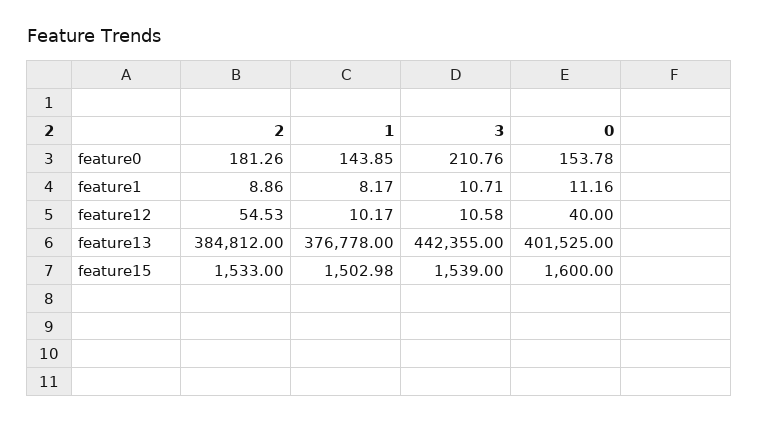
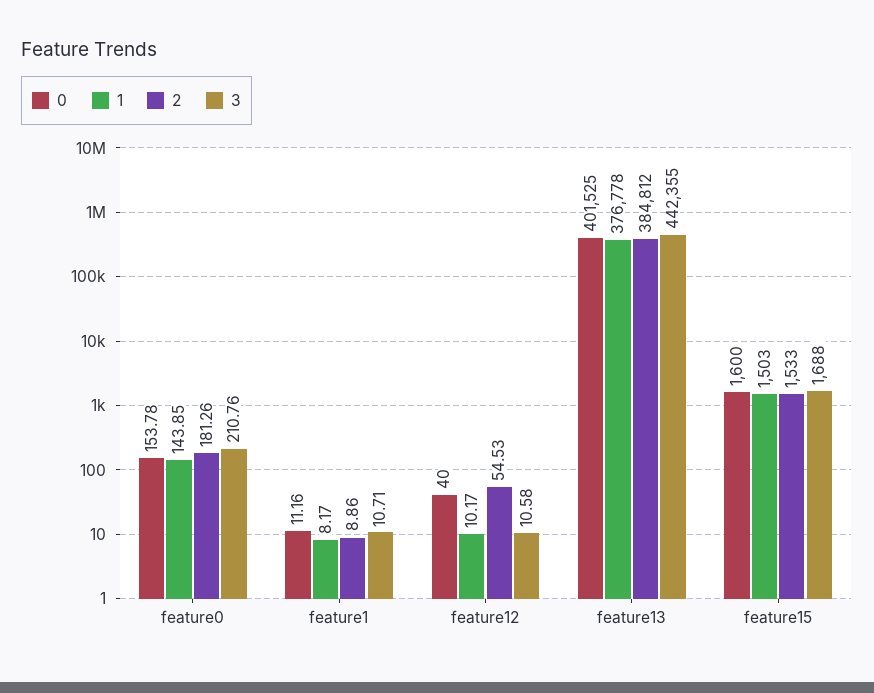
1, feature15: 1502.98 -> 1503
3, feature15: 1539 -> 1688

